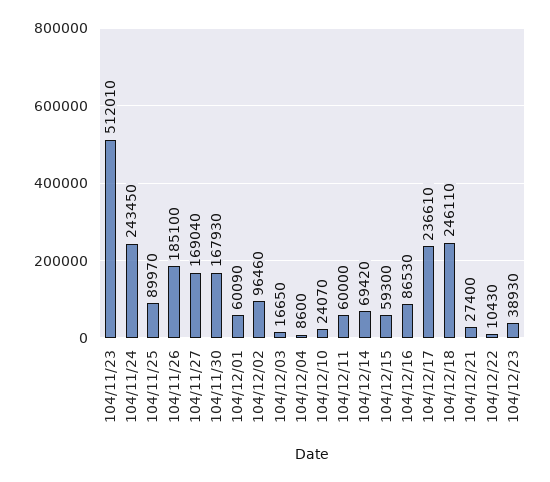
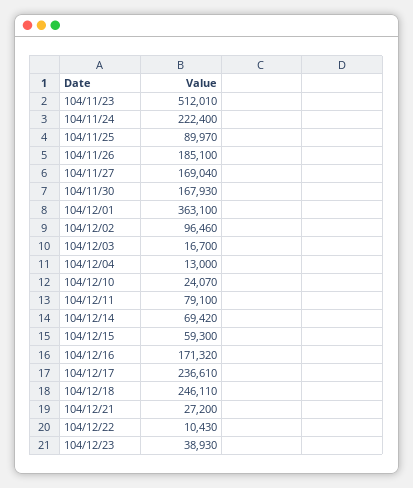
104/11/24: 243450 -> 222400
104/12/01: 60090 -> 363100
104/12/03: 16650 -> 16700
104/12/04: 8600 -> 13000
104/12/11: 60000 -> 79100
104/12/16: 86530 -> 171320
104/12/21: 27400 -> 27200

